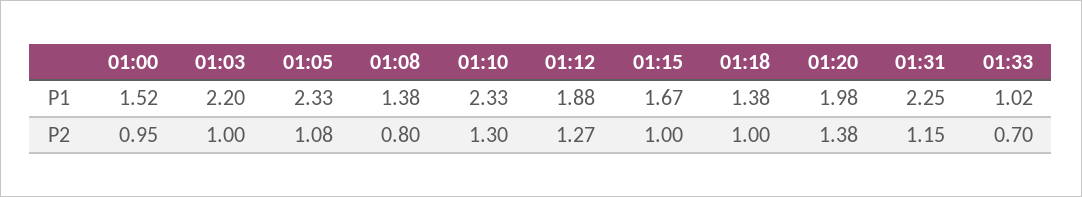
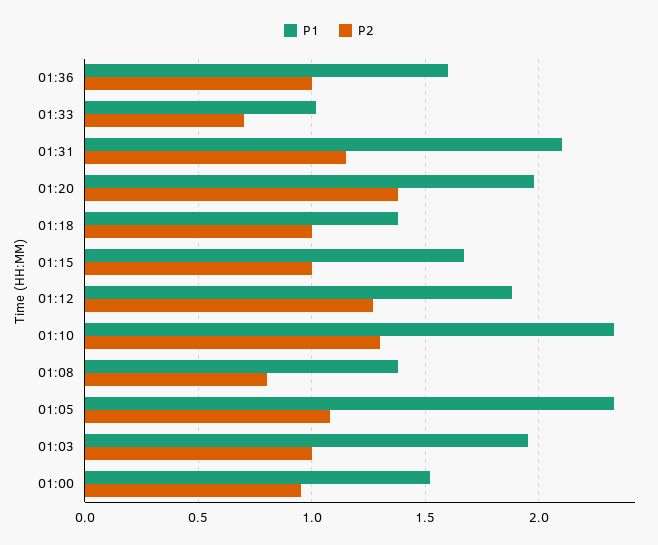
P1, 01:03: 2.2 -> 1.95
P1, 01:31: 2.25 -> 2.1
P1, 01:36: none -> 1.6
P2, 01:36: none -> 1

